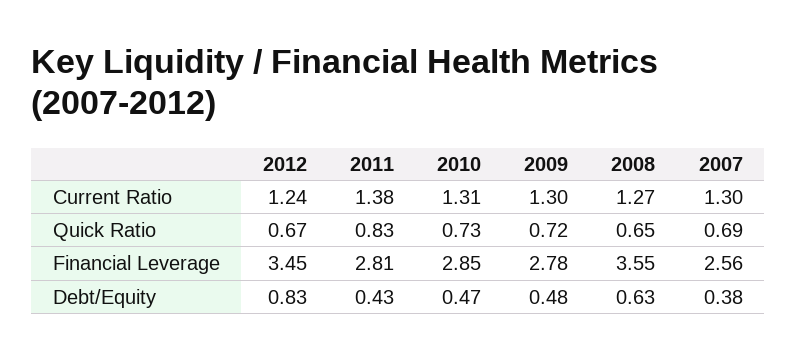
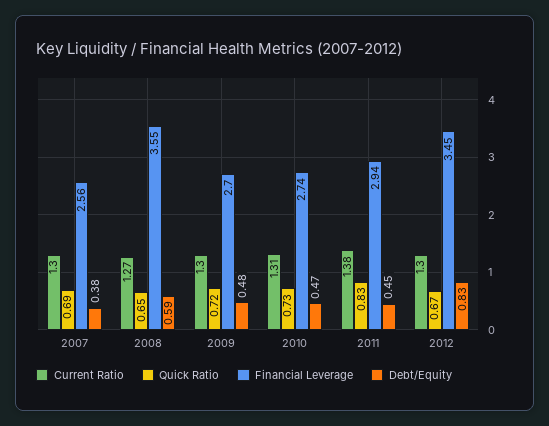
Current Ratio, 2012: 1.24 -> 1.3
Financial Leverage, 2011: 2.81 -> 2.94
Financial Leverage, 2010: 2.85 -> 2.74
Financial Leverage, 2009: 2.78 -> 2.7
Debt/Equity, 2011: 0.43 -> 0.45
Debt/Equity, 2008: 0.63 -> 0.59

